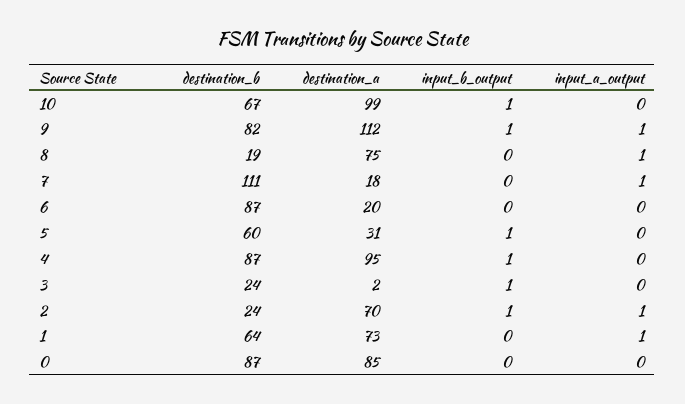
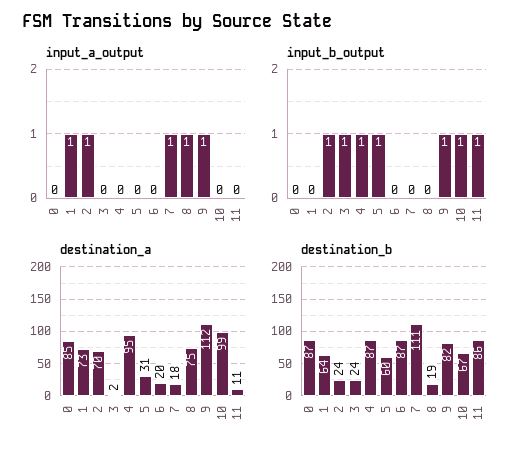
input_a_output, 11: none -> 0
input_b_output, 11: none -> 1
destination_a, 11: none -> 11
destination_b, 11: none -> 86

